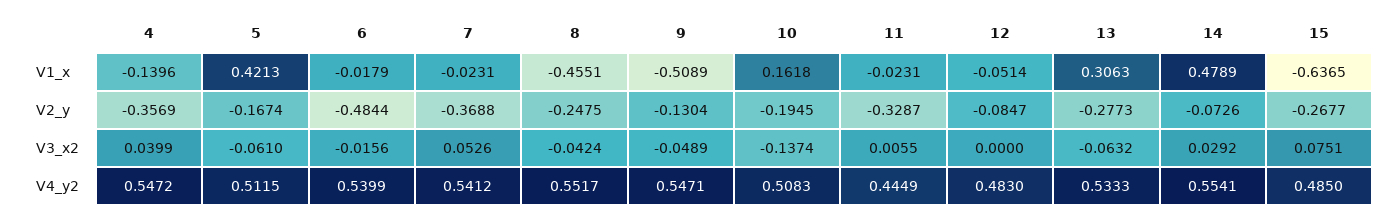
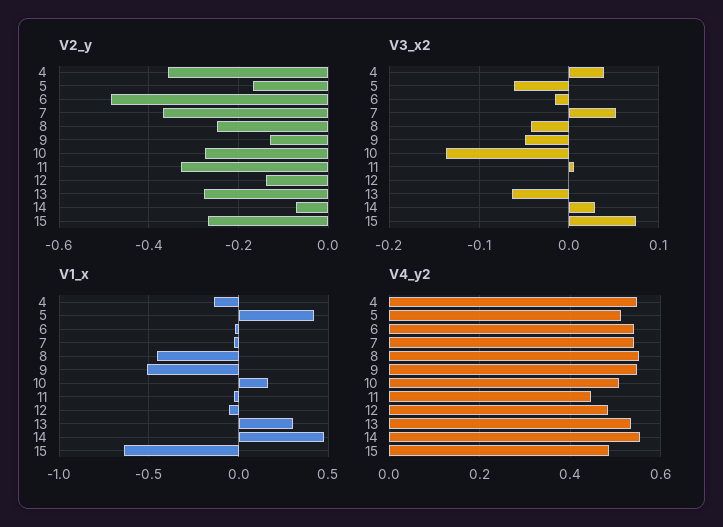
V2_y, 10: -0.1945 -> -0.28
V2_y, 12: -0.0847 -> -0.14

